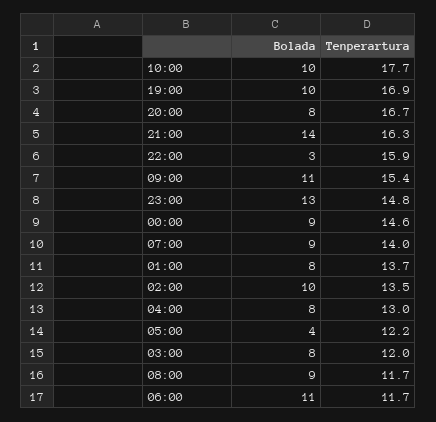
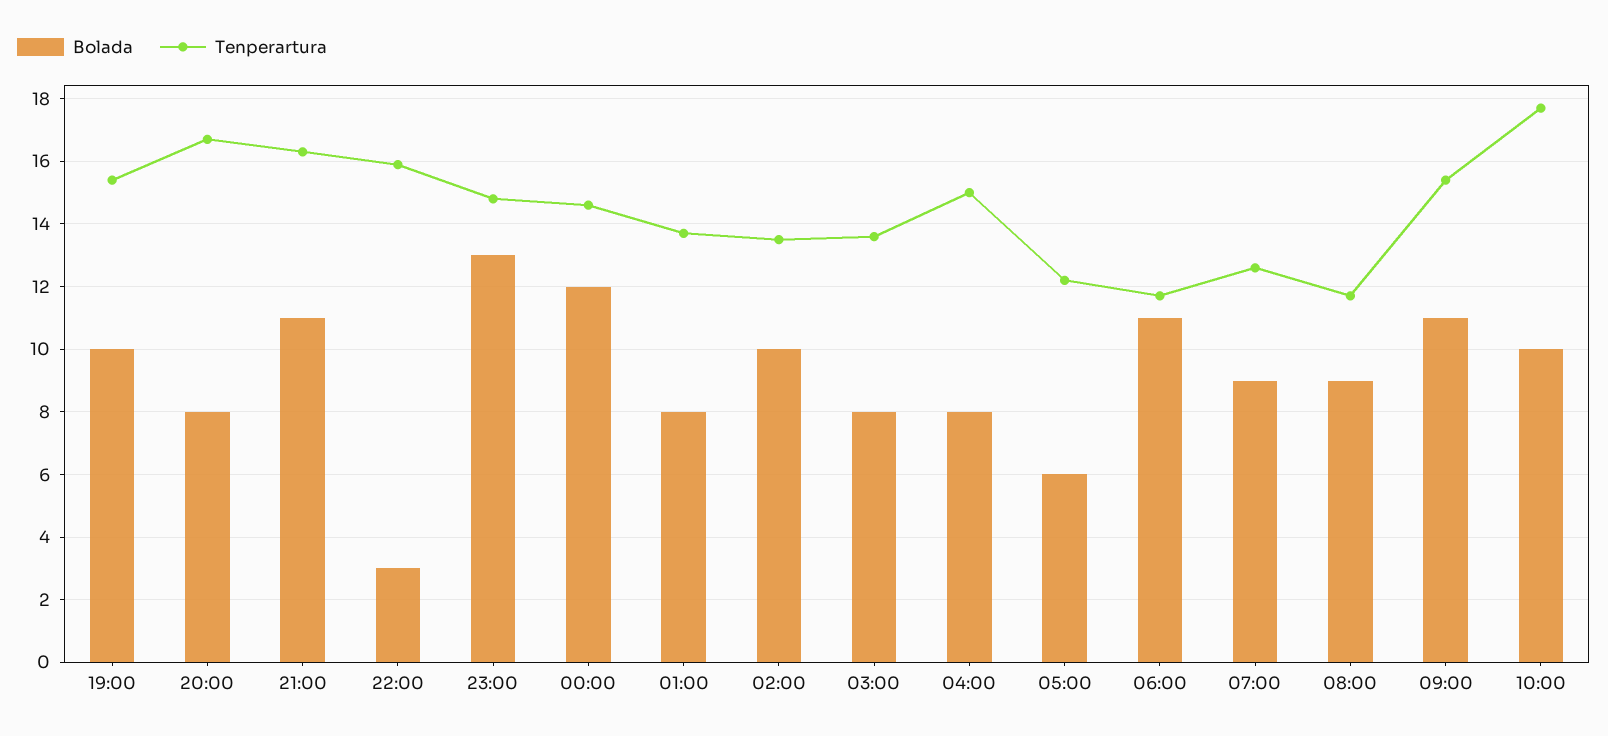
Tenperartura, 19:00: 16.9 -> 15.5
Bolada, 21:00: 14 -> 11
Bolada, 00:00: 9 -> 12
Tenperartura, 07:00: 14 -> 12.5
Tenperartura, 04:00: 13 -> 15
Bolada, 05:00: 4 -> 6
Tenperartura, 03:00: 12 -> 13.5

